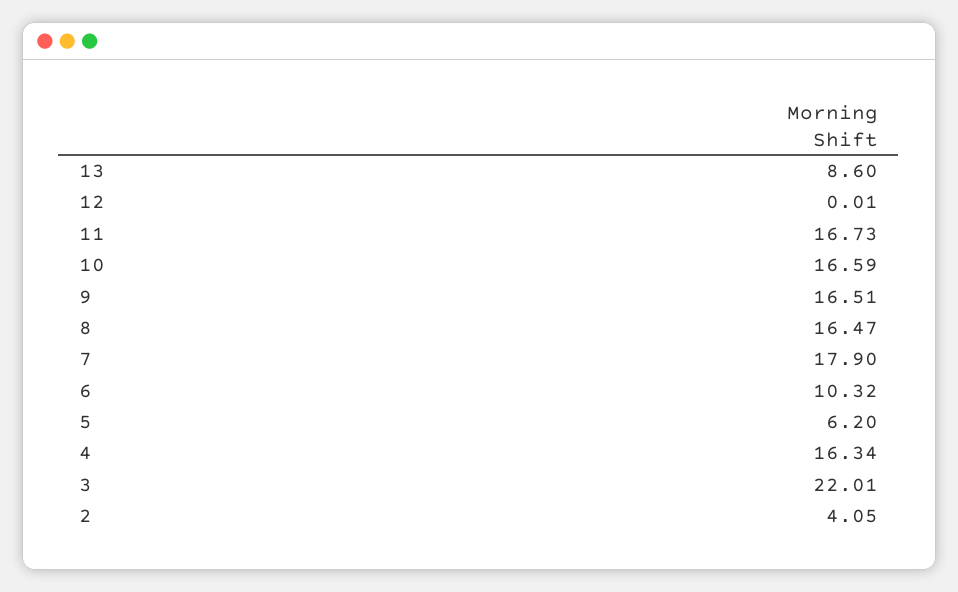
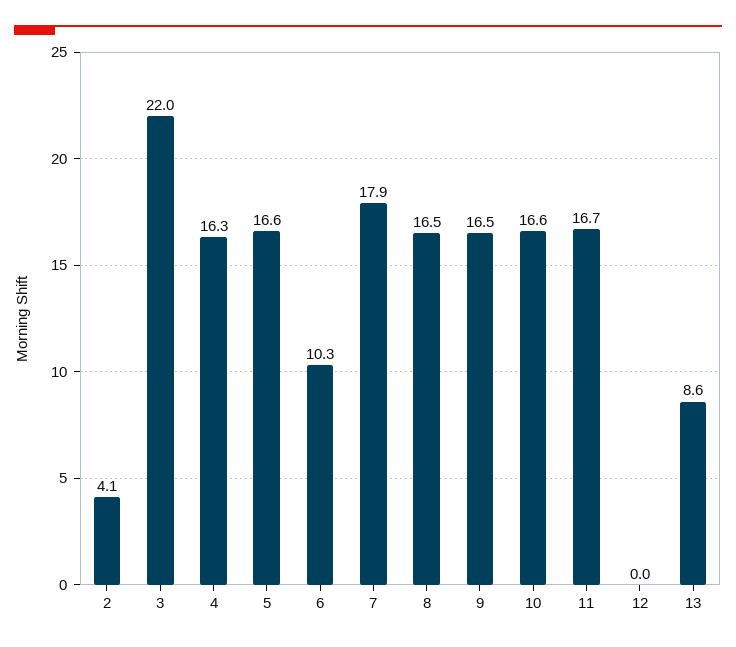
5: 6.2 -> 16.6

